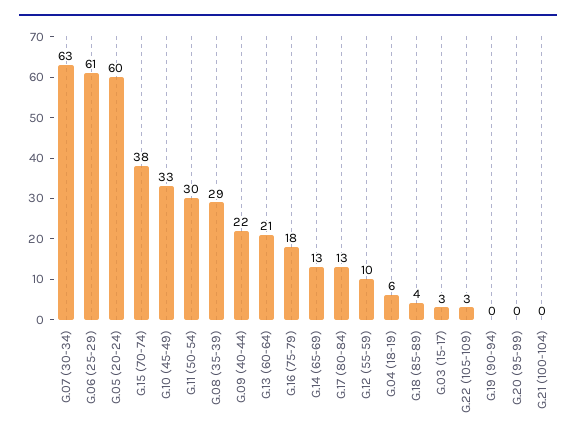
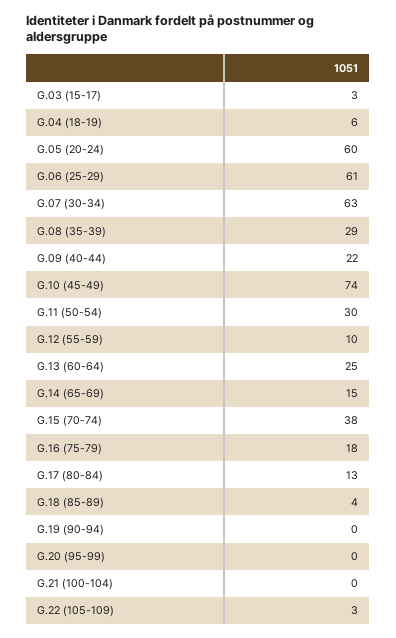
G.10 (45-49): 33 -> 74
G.13 (60-64): 21 -> 25
G.14 (65-69): 13 -> 15

